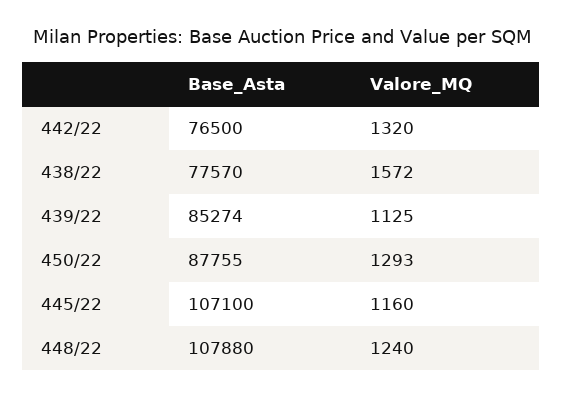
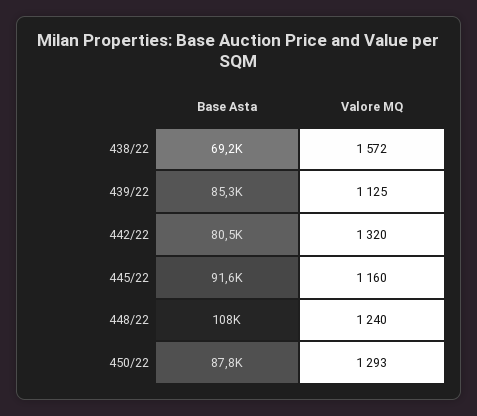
Base_Asta, 442/22: 76500 -> 80500
Base_Asta, 438/22: 77570 -> 69200
Base_Asta, 445/22: 107100 -> 91600

